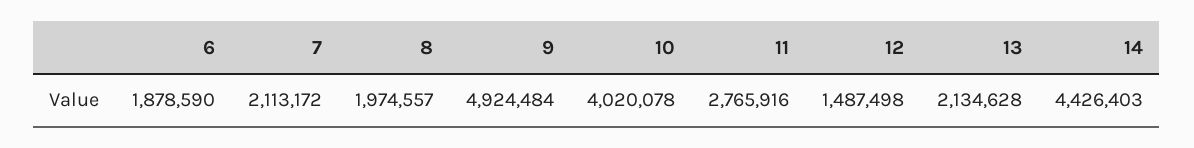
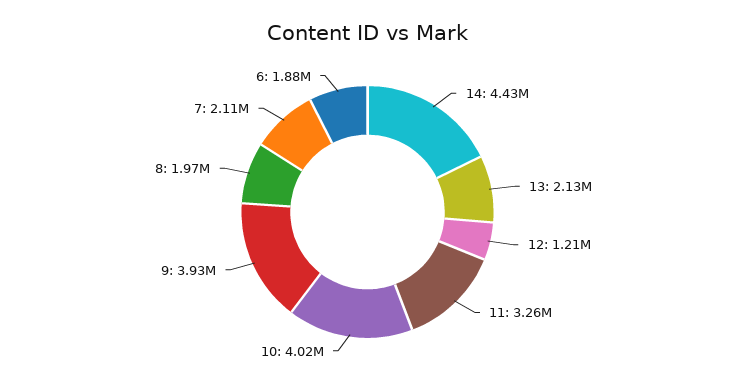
9: 4924484 -> 3930000
11: 2765916 -> 3260000
12: 1487498 -> 1210000

